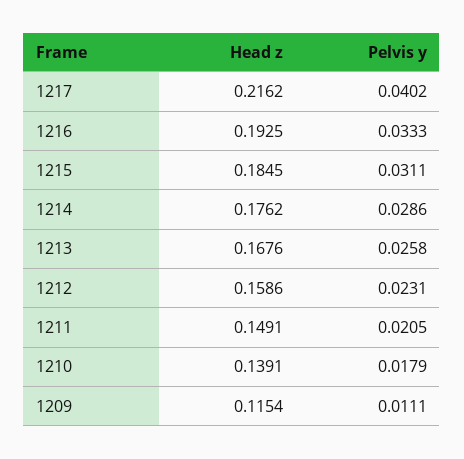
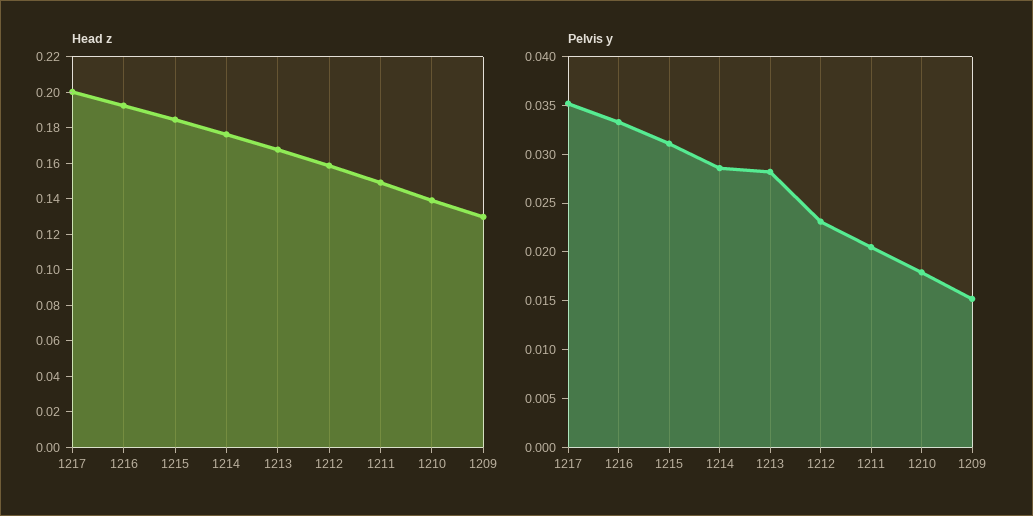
Head z, 1217: 0.2162 -> 0.2
Pelvis y, 1217: 0.0402 -> 0.035
Pelvis y, 1213: 0.0258 -> 0.028
Head z, 1209: 0.1154 -> 0.13
Pelvis y, 1209: 0.0111 -> 0.015

